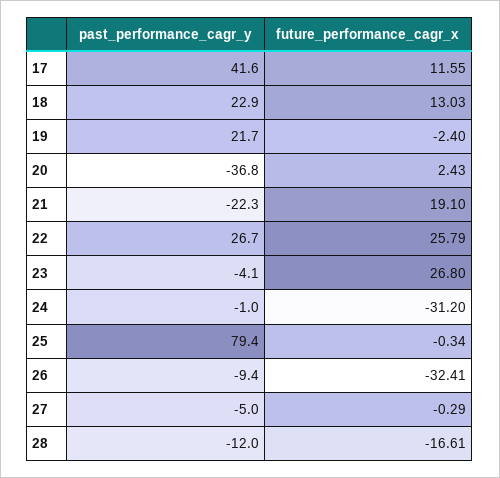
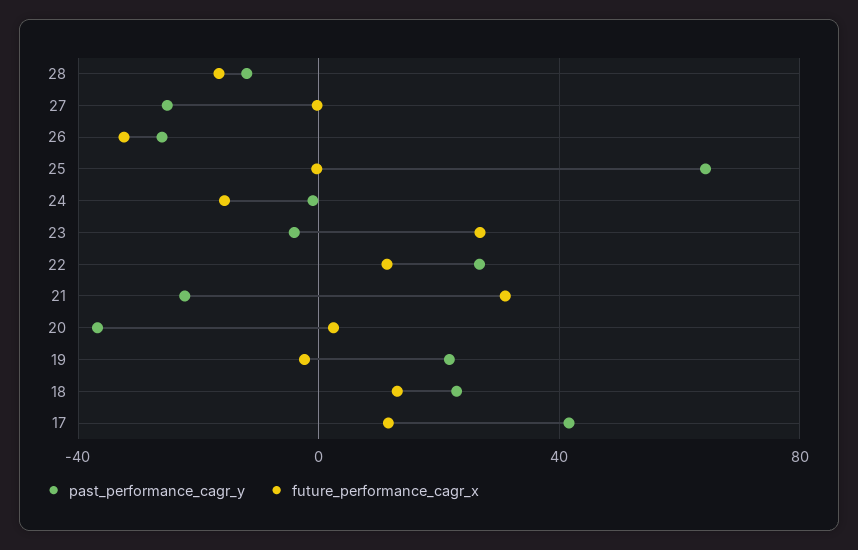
future_performance_cagr_x, 21: 19.1 -> 30
future_performance_cagr_x, 22: 25.79 -> 10
future_performance_cagr_x, 24: -31.2 -> -15
past_performance_cagr_y, 25: 79.4 -> 65
past_performance_cagr_y, 26: -9.4 -> -25
past_performance_cagr_y, 27: -5 -> -25

